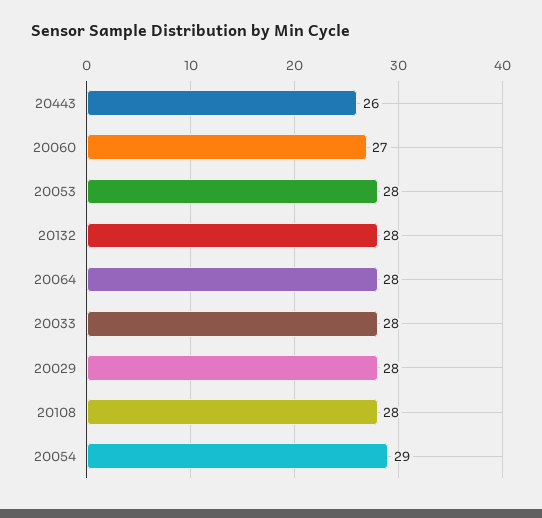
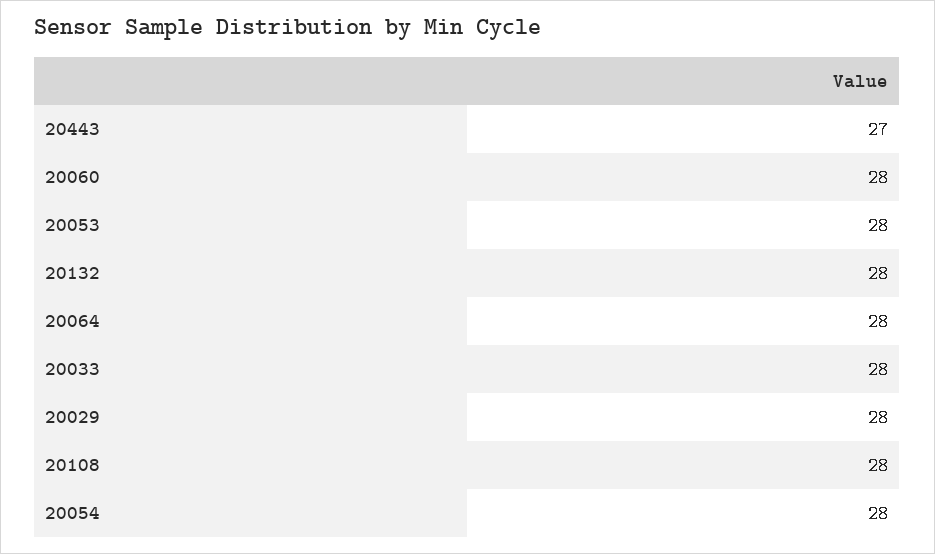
20443: 26 -> 27
20060: 27 -> 28
20054: 29 -> 28

